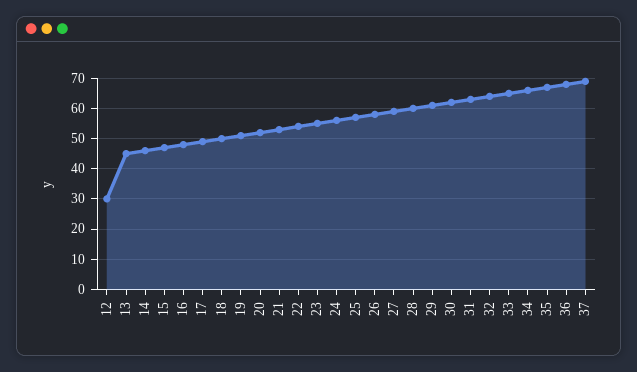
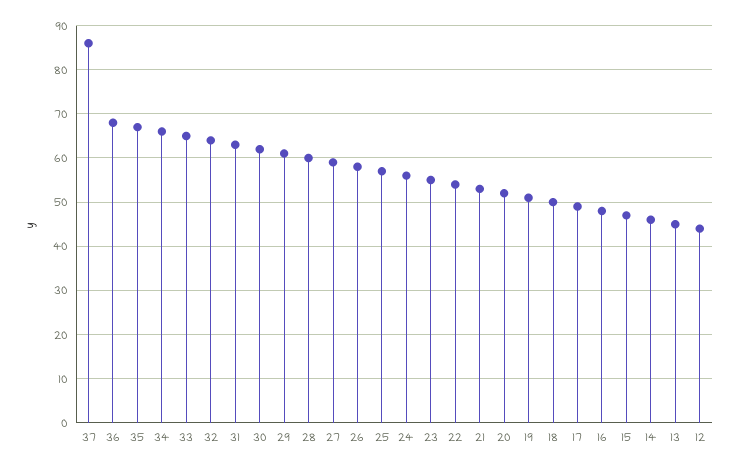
12: 30 -> 45
37: 70 -> 85

